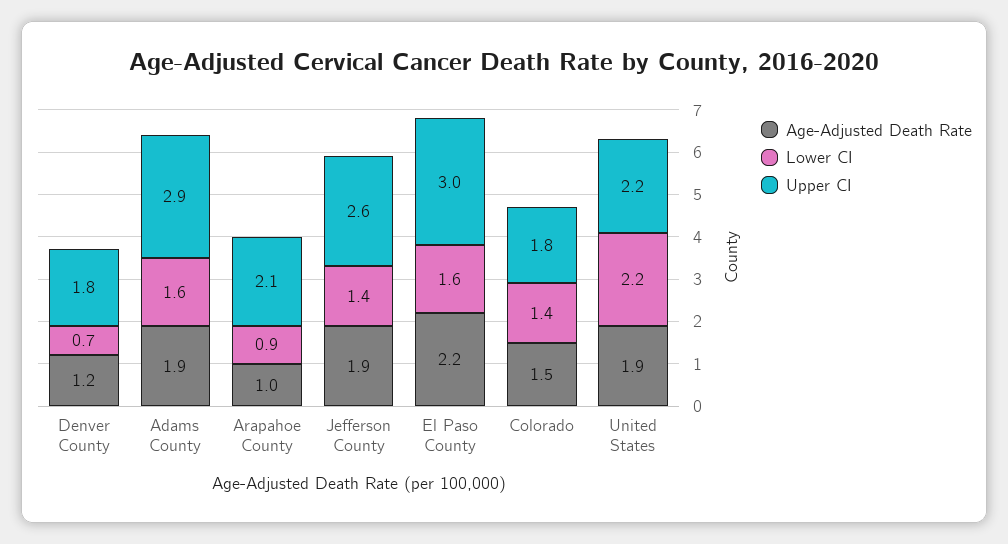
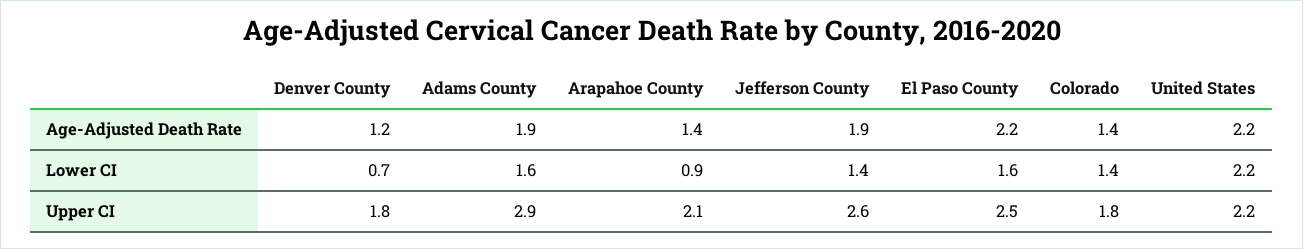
Age-Adjusted Death Rate, Arapahoe County: 1 -> 1.4
Upper CI, El Paso County: 3 -> 2.5
Age-Adjusted Death Rate, Colorado: 1.5 -> 1.4
Age-Adjusted Death Rate, United States: 1.9 -> 2.2

